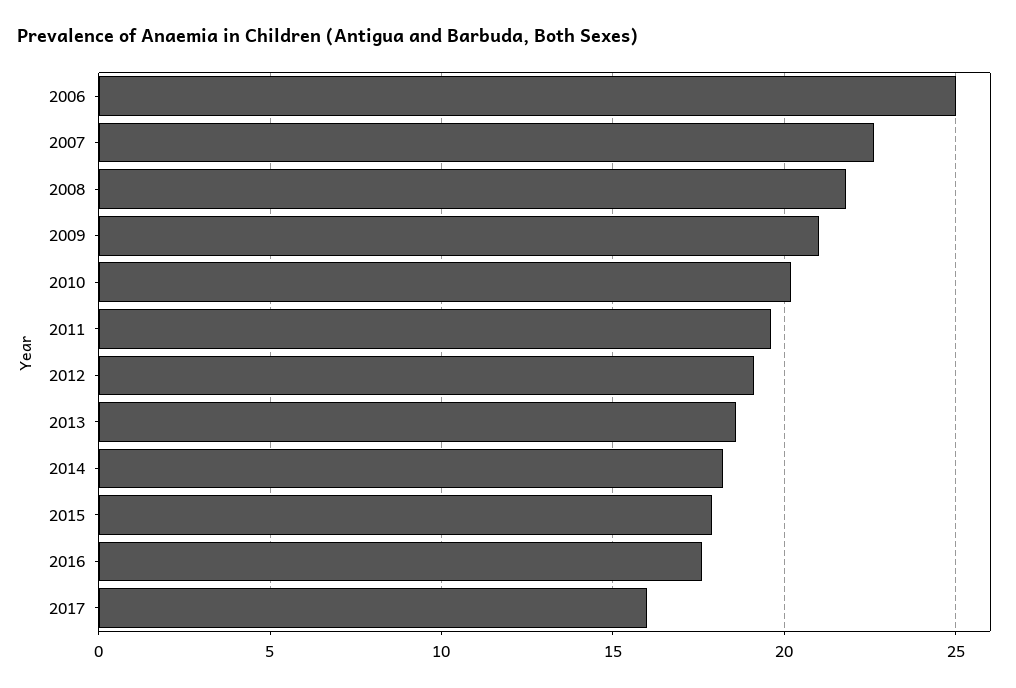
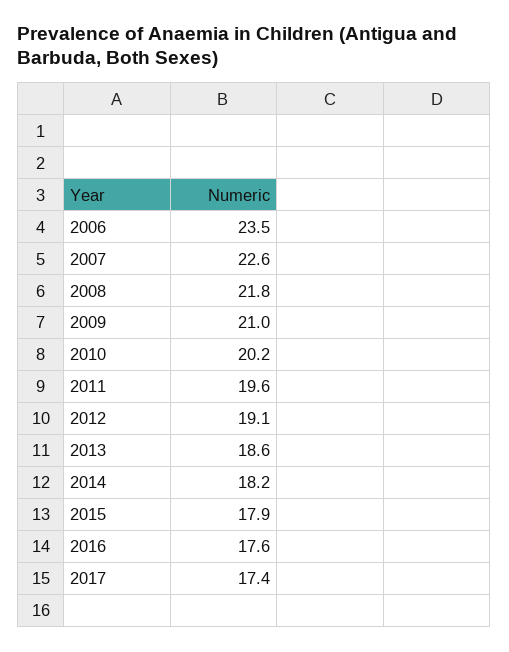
2006: 25 -> 23.5
2017: 16 -> 17.4

